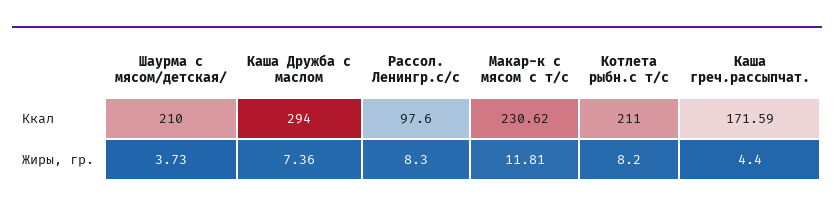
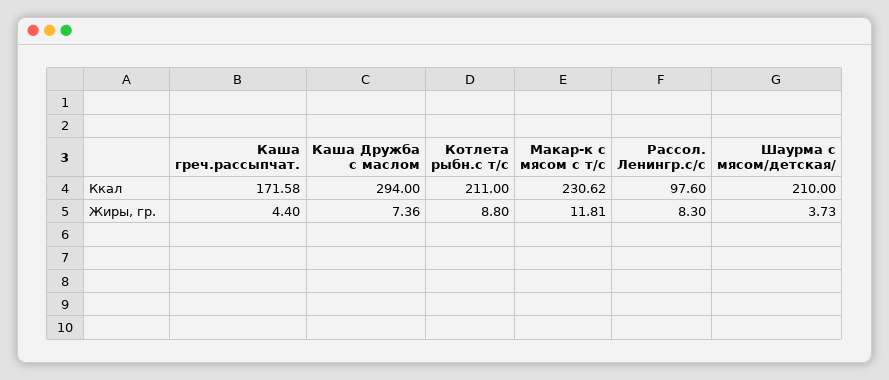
Каша греч.рассыпчат., Ккал: 171.59 -> 171.58
Котлета рыбн.с т/с, Жиры, гр.: 8.2 -> 8.8

